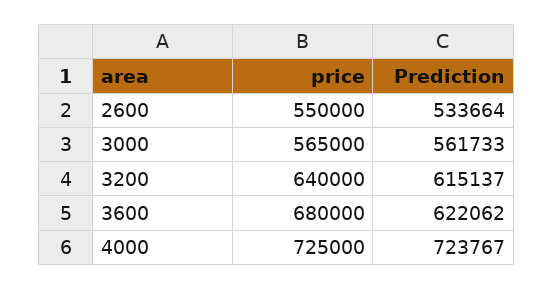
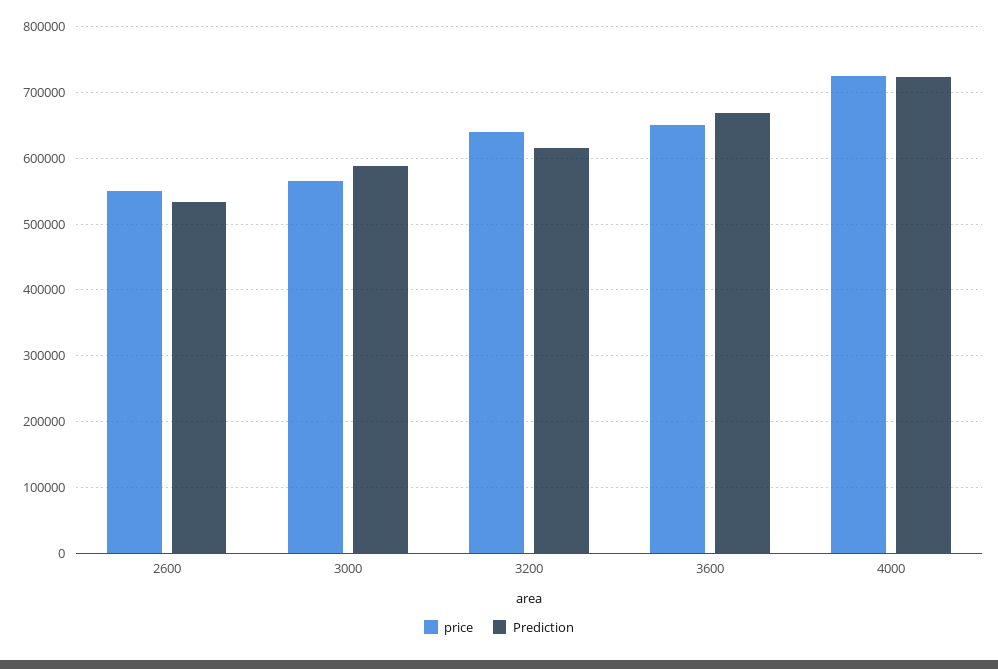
Prediction, 3000: 561733 -> 590000
price, 3600: 680000 -> 650000
Prediction, 3600: 622062 -> 670000

